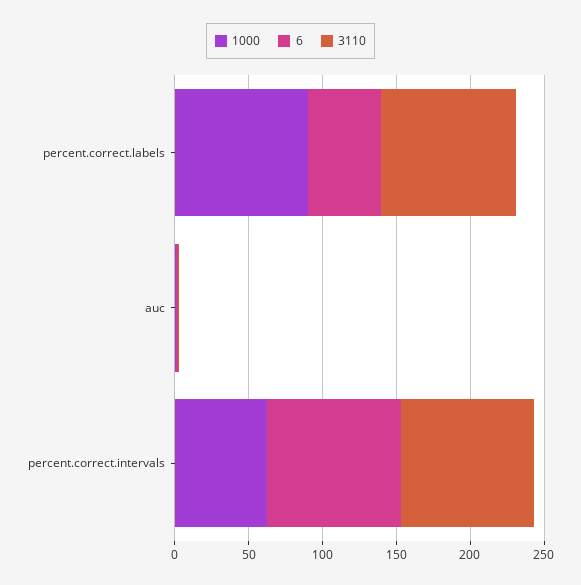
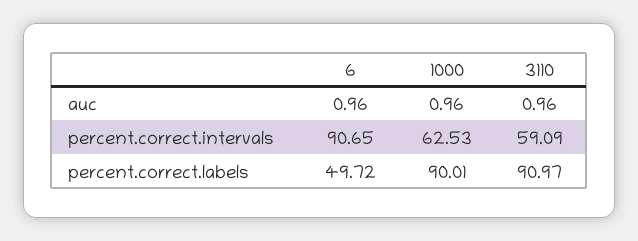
3110, percent.correct.intervals: 90 -> 59.09

